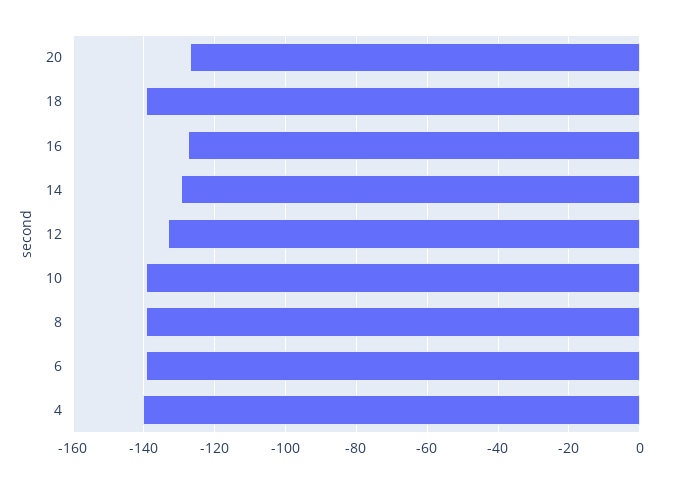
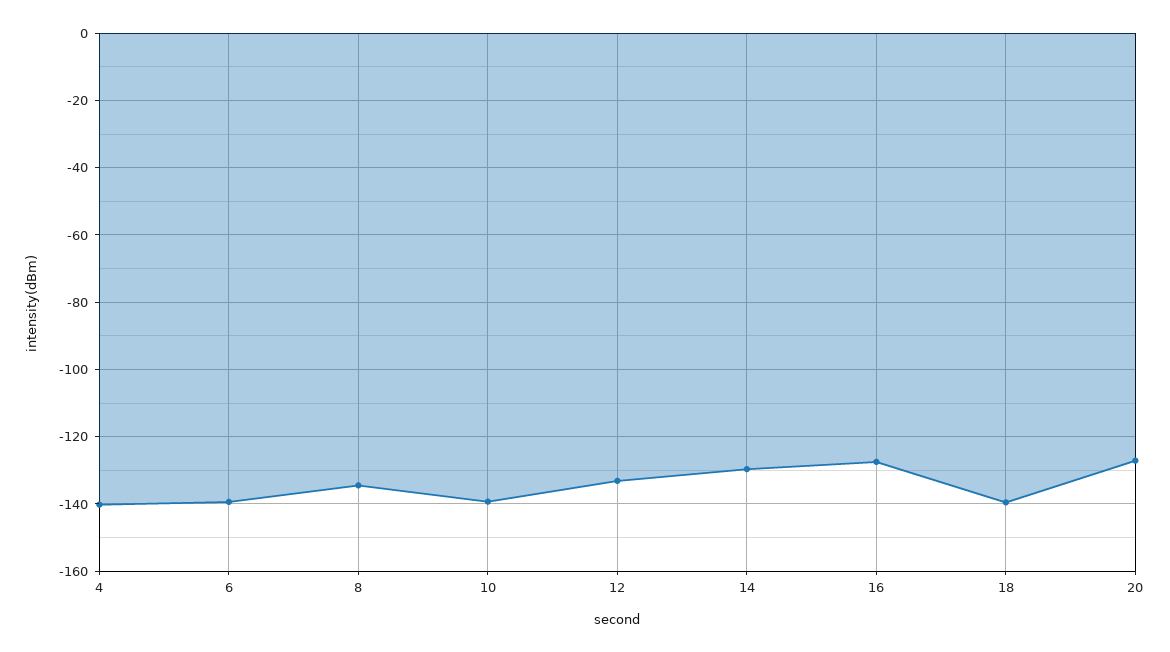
8: -140 -> -134

